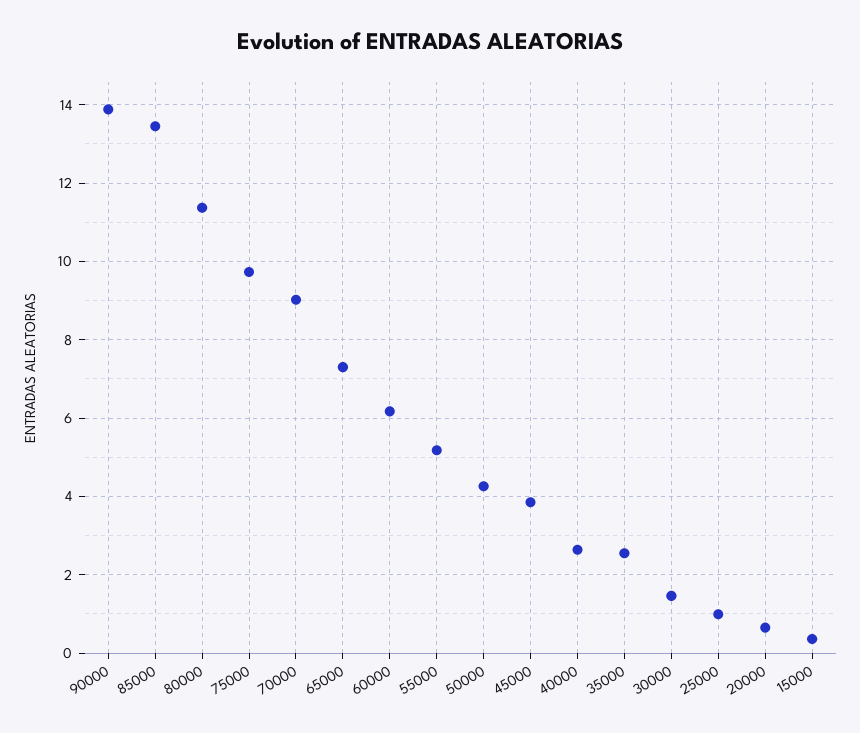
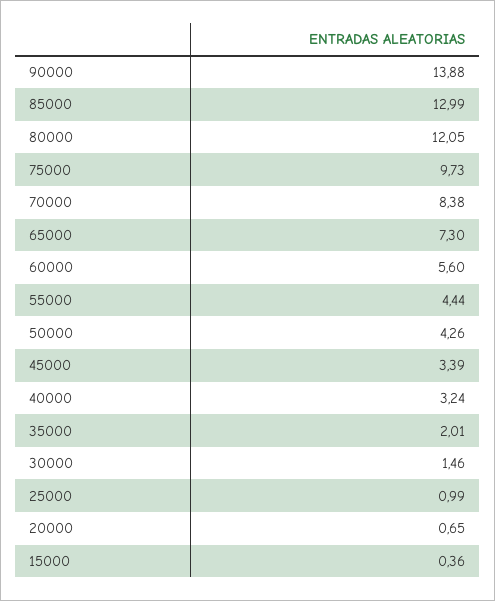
85000: 13.4 -> 12.99
80000: 11.4 -> 12.05
70000: 9 -> 8.38
60000: 6.2 -> 5.6
55000: 5.2 -> 4.44
45000: 3.8 -> 3.39
40000: 2.6 -> 3.24
35000: 2.6 -> 2.01

